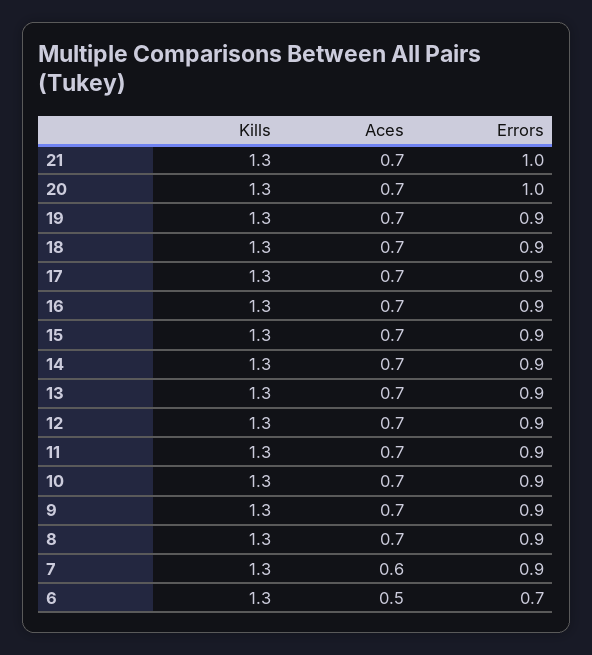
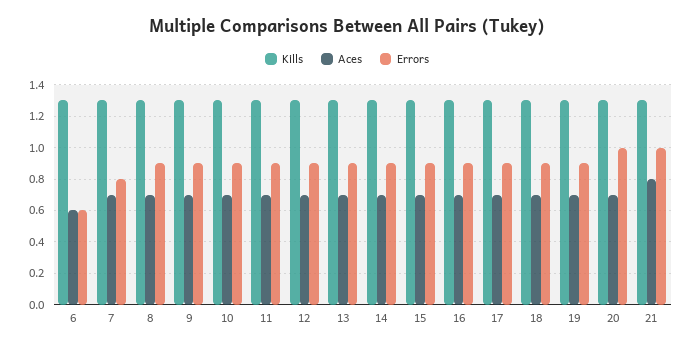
Aces, 21: 0.7 -> 0.8
Aces, 7: 0.6 -> 0.7
Errors, 7: 0.9 -> 0.8
Aces, 6: 0.5 -> 0.6
Errors, 6: 0.7 -> 0.6

